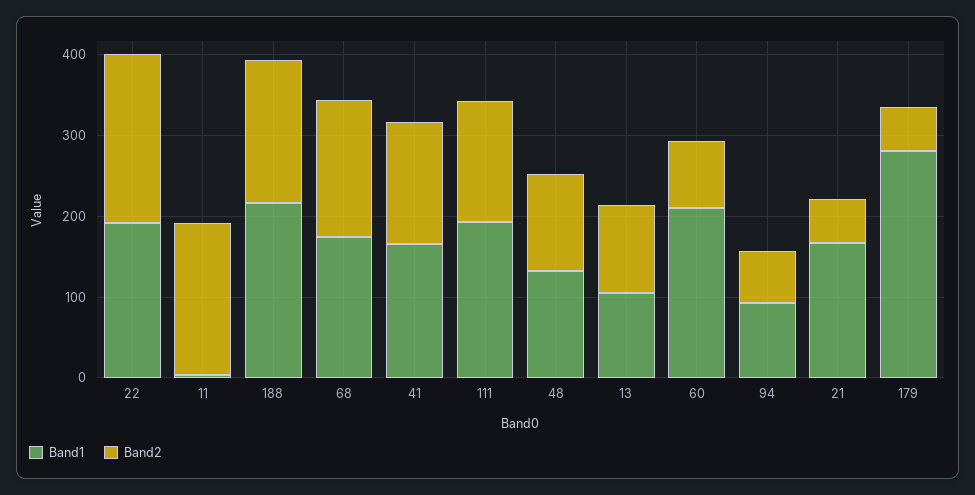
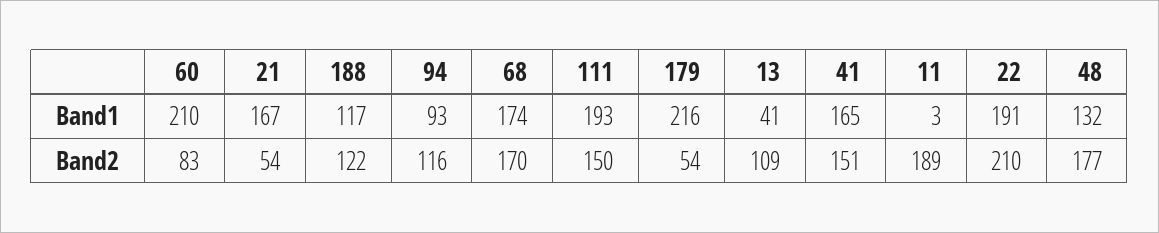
Band1, 188: 220 -> 117
Band2, 188: 180 -> 122
Band2, 48: 120 -> 177
Band1, 13: 100 -> 41
Band2, 94: 60 -> 116
Band1, 179: 280 -> 216

